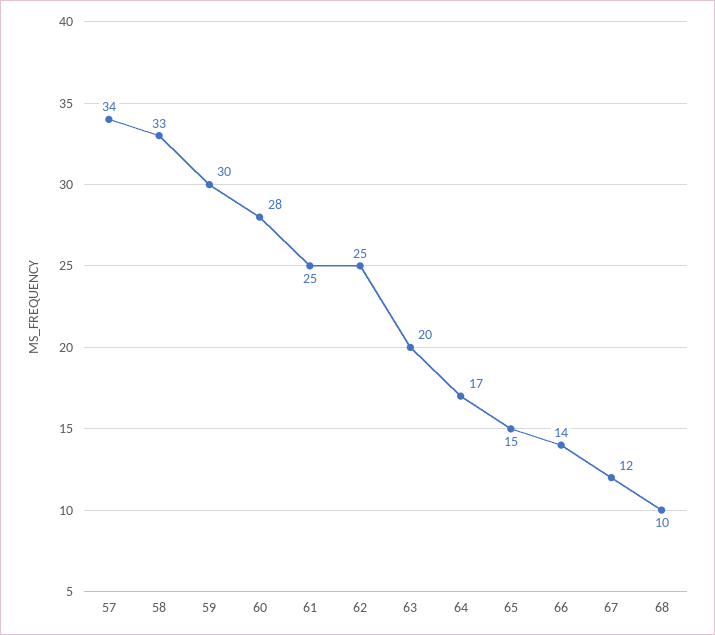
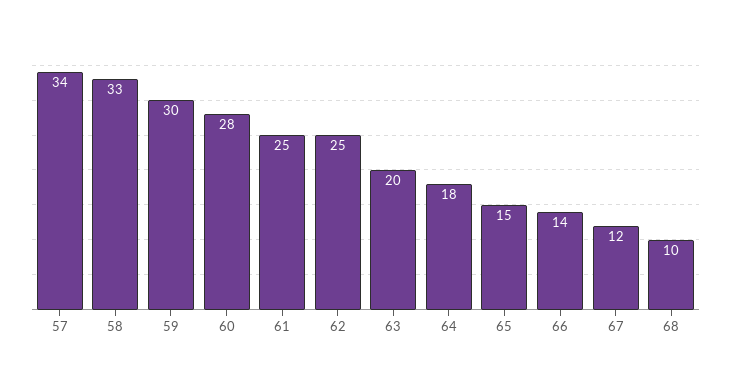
64: 17 -> 18

